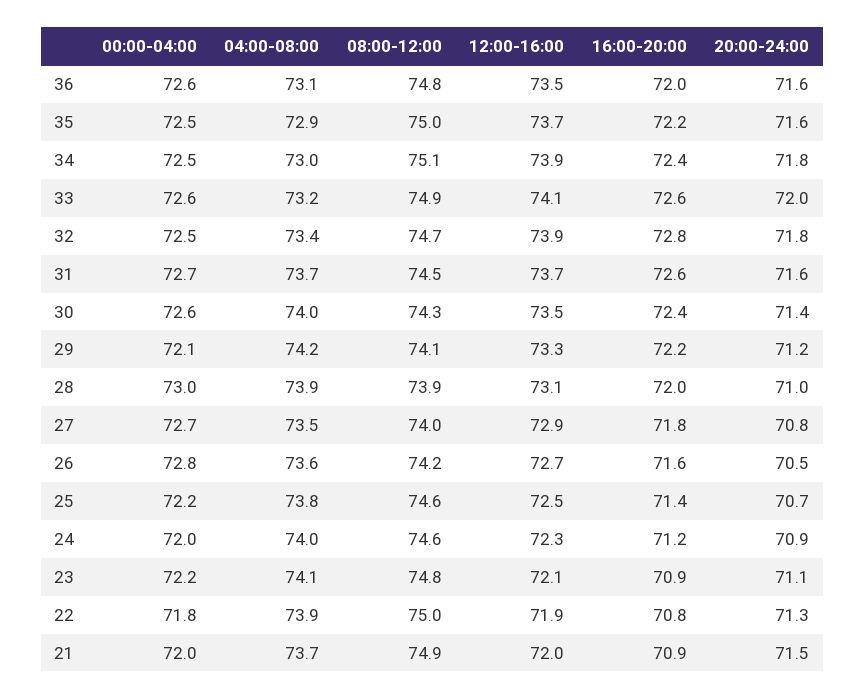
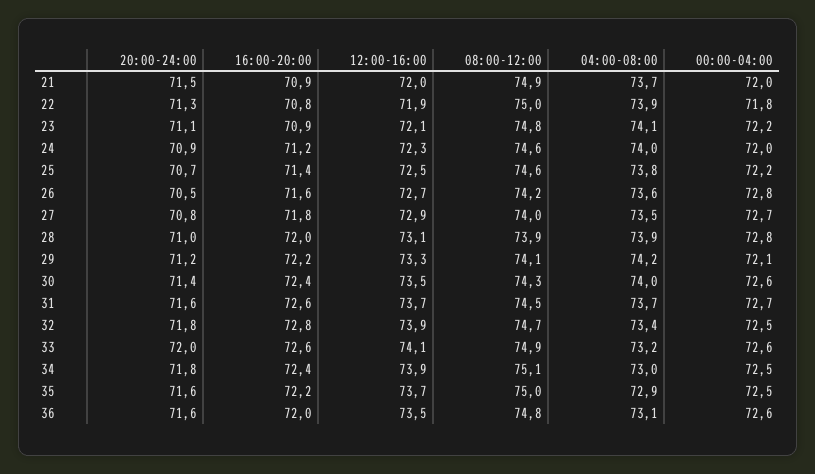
00:00-04:00, 28: 73 -> 72.8

